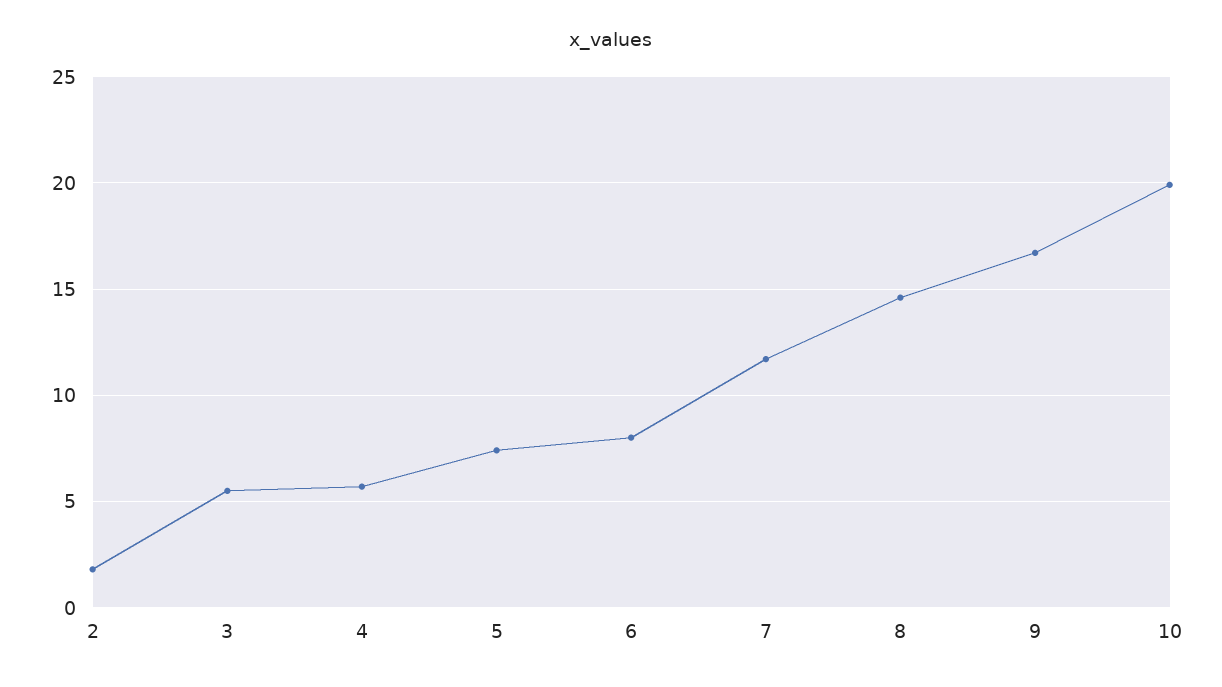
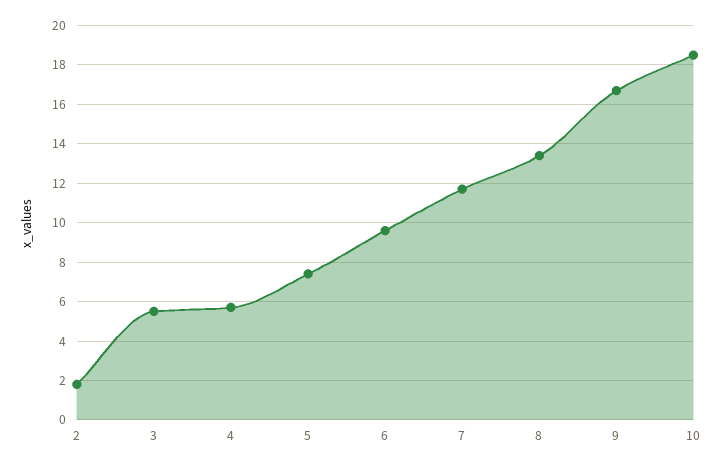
6: 8 -> 9.5
8: 14.5 -> 13.5
10: 20 -> 18.5

